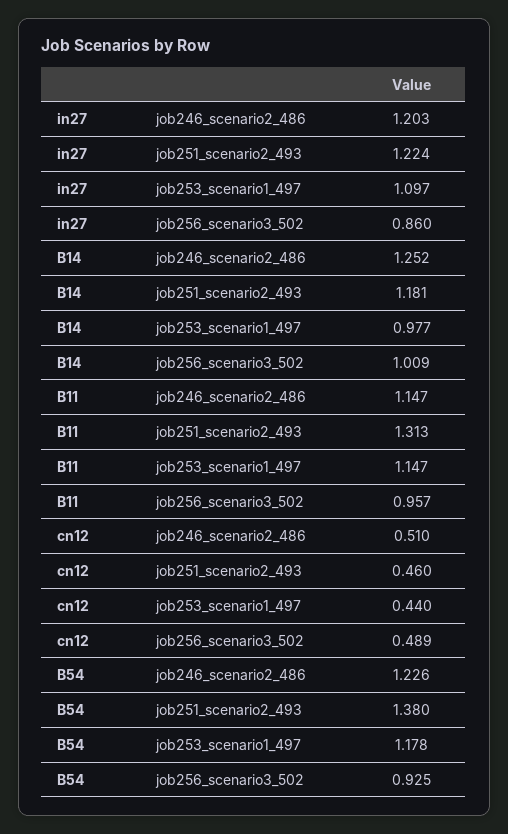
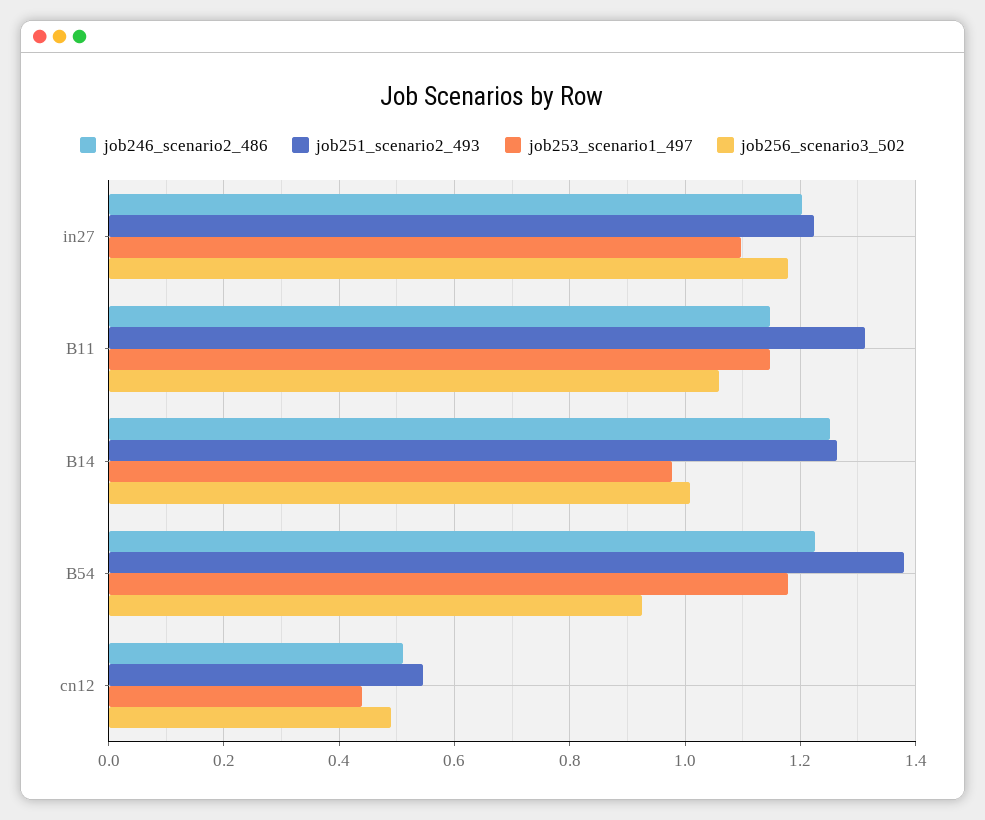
job256_scenario3_502, in27: 0.86 -> 1.18
job251_scenario2_493, B14: 1.181 -> 1.26
job256_scenario3_502, B11: 0.957 -> 1.06
job251_scenario2_493, cn12: 0.46 -> 0.54

